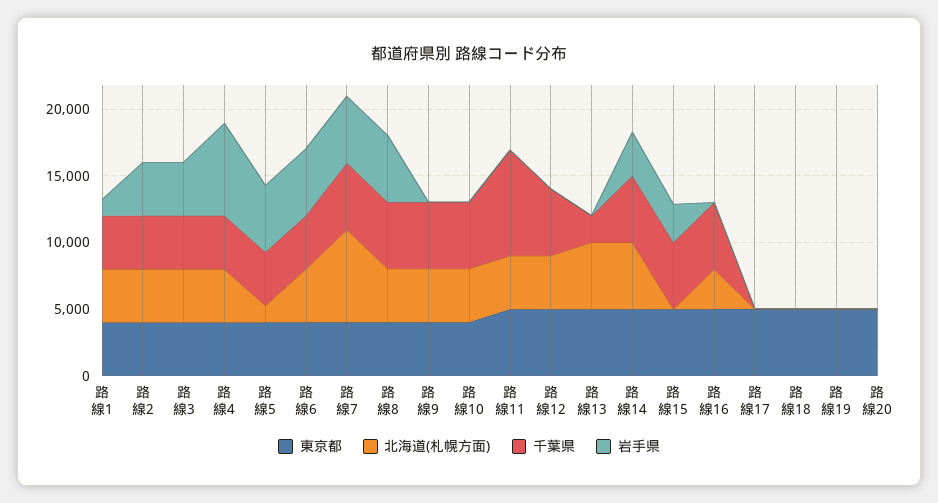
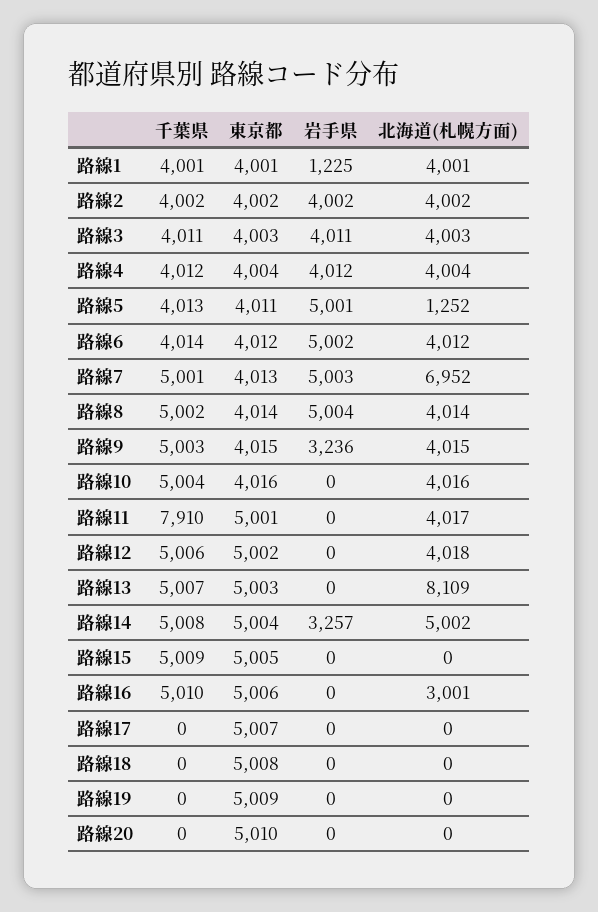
岩手県, 路線4: 7000 -> 4012
岩手県, 路線9: 0 -> 3236
北海道(札幌方面), 路線13: 5000 -> 8109
千葉県, 路線13: 2000 -> 5007
岩手県, 路線15: 3000 -> 0

